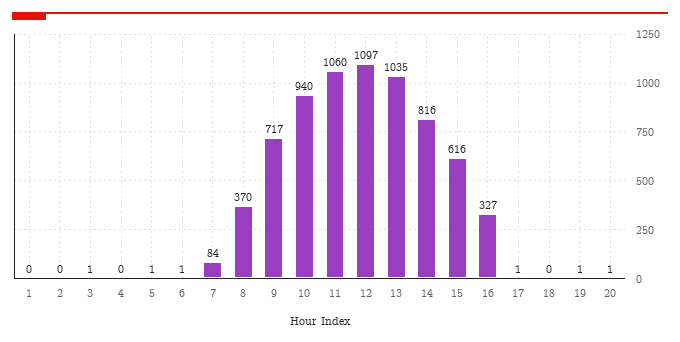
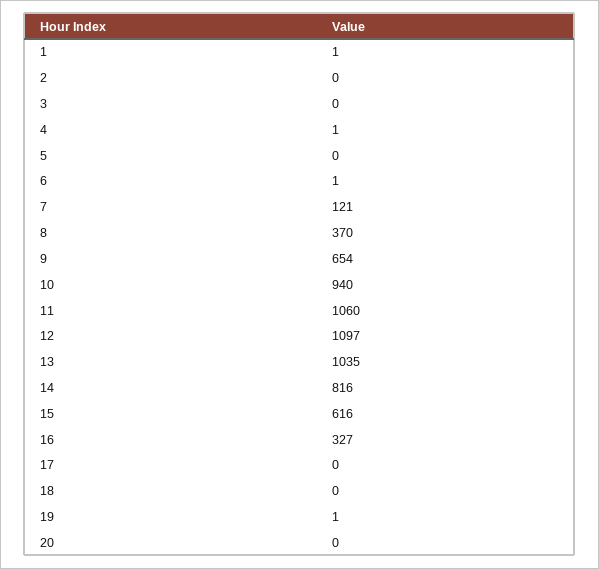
1: 0 -> 1
3: 1 -> 0
4: 0 -> 1
5: 1 -> 0
7: 84 -> 121
9: 717 -> 654
17: 1 -> 0
20: 1 -> 0

